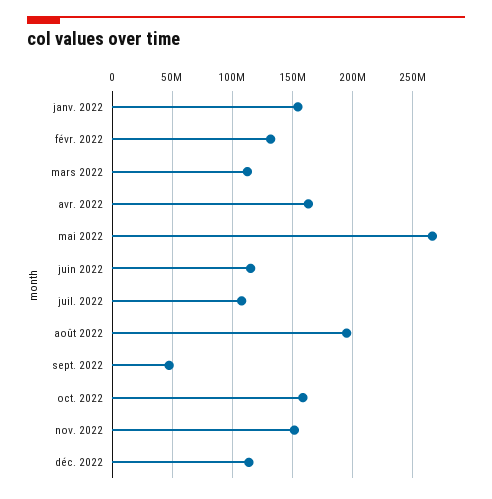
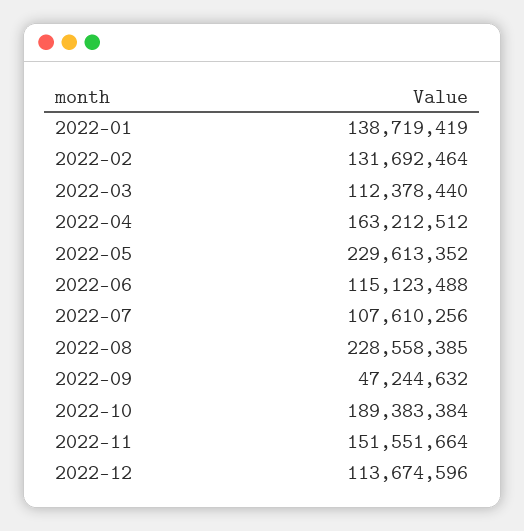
janv. 2022: 155000000 -> 138719419
mai 2022: 265000000 -> 229613352
août 2022: 195000000 -> 228558385
oct. 2022: 160000000 -> 189383384

